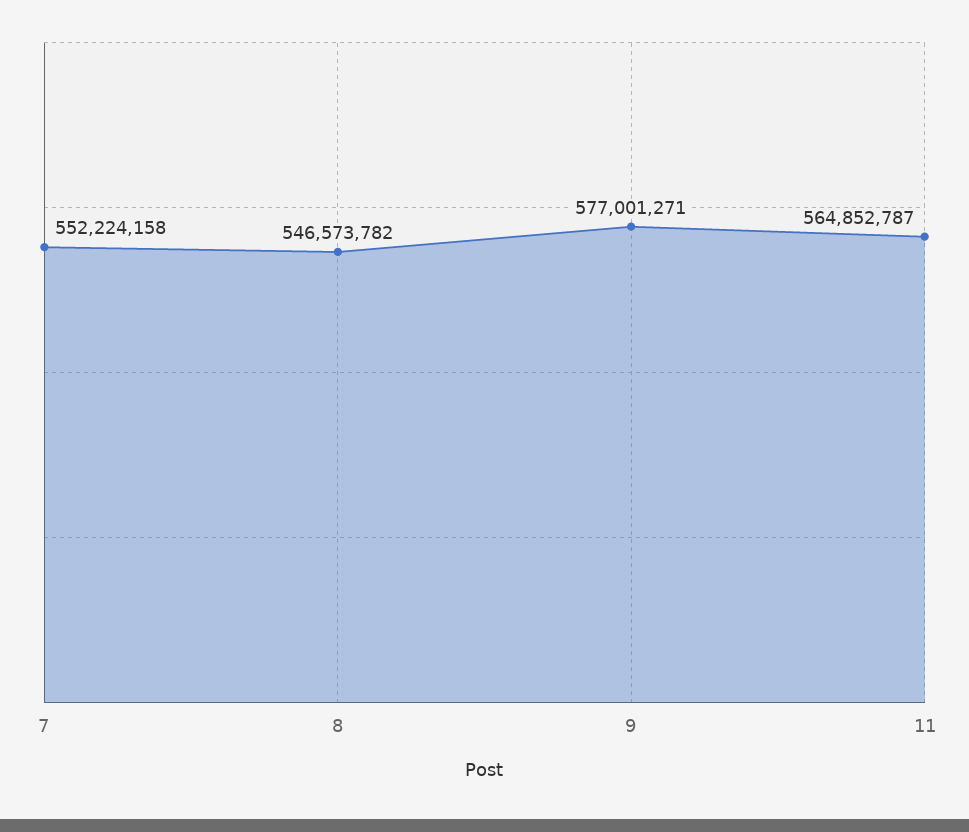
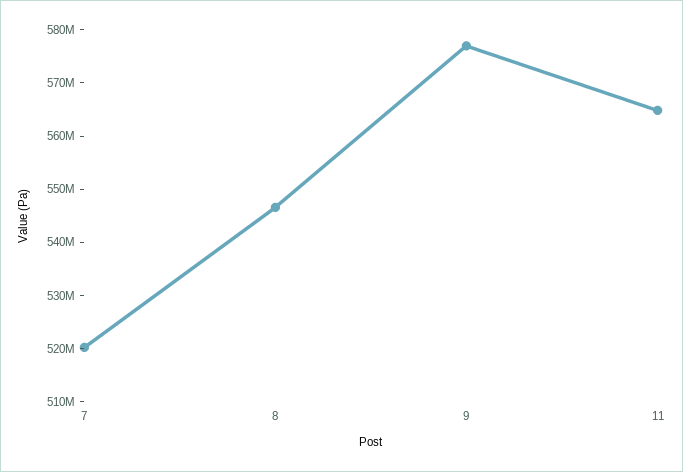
7: 552224158 -> 520000000

